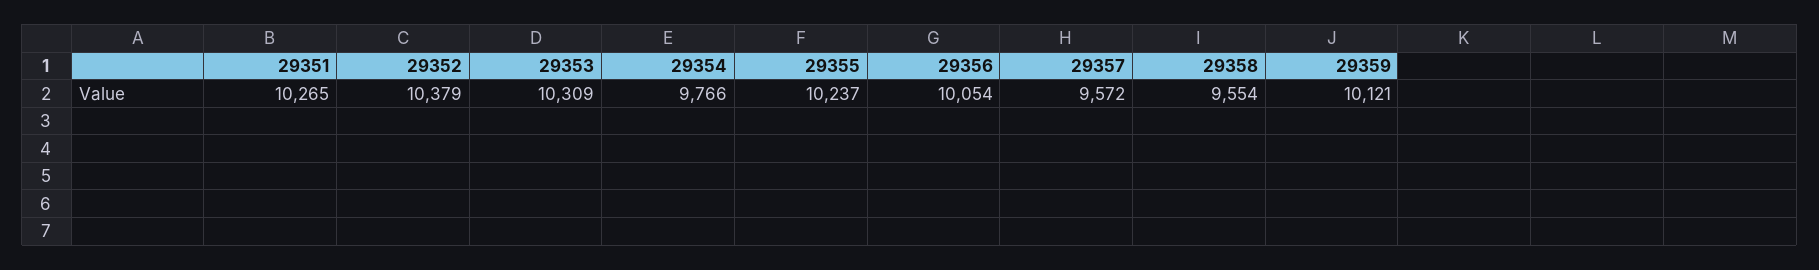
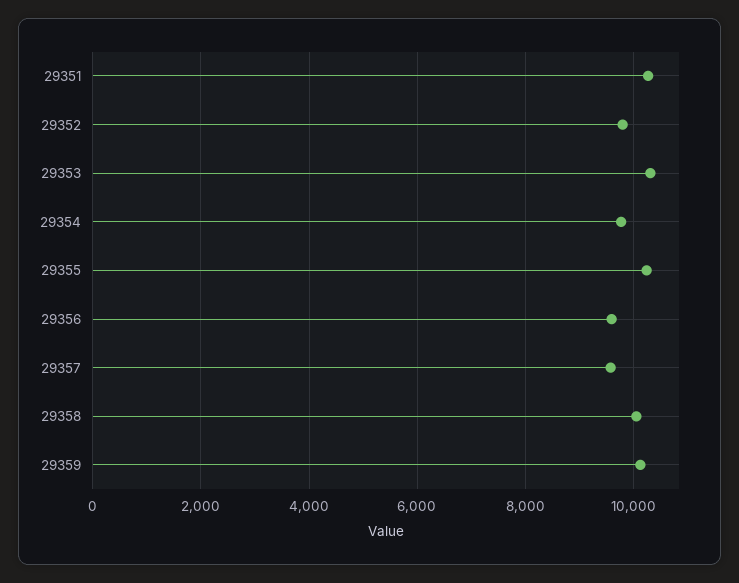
29352: 10379 -> 9800
29356: 10054 -> 9600
29358: 9554 -> 10000

